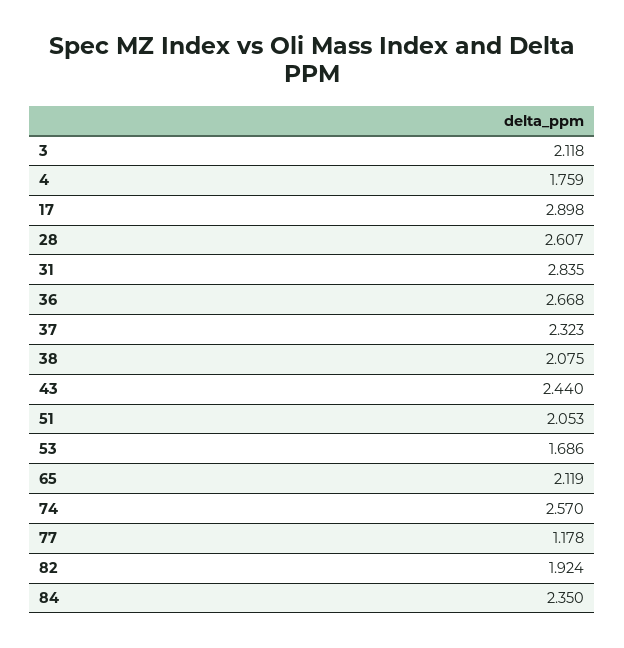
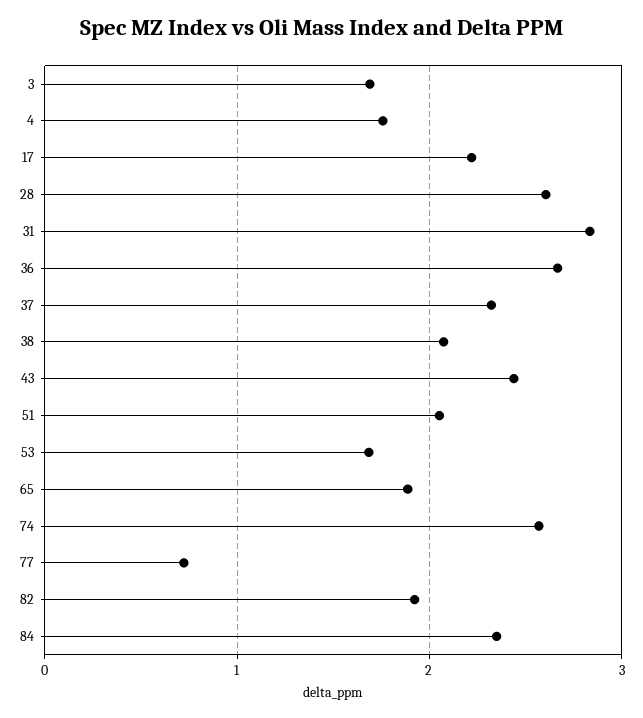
3: 2.118 -> 1.7
17: 2.898 -> 2.2
65: 2.119 -> 1.9
77: 1.178 -> 0.7

